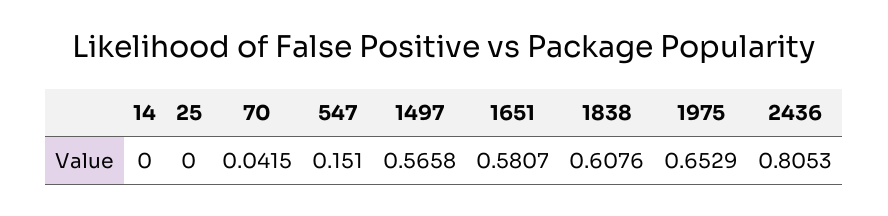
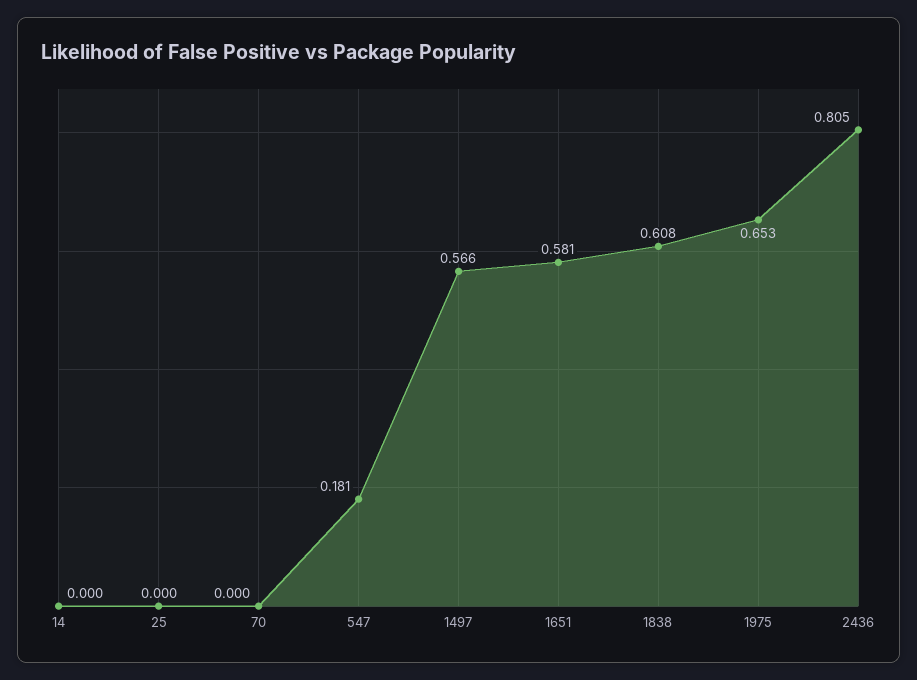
70: 0.0415 -> 0
547: 0.151 -> 0.181

